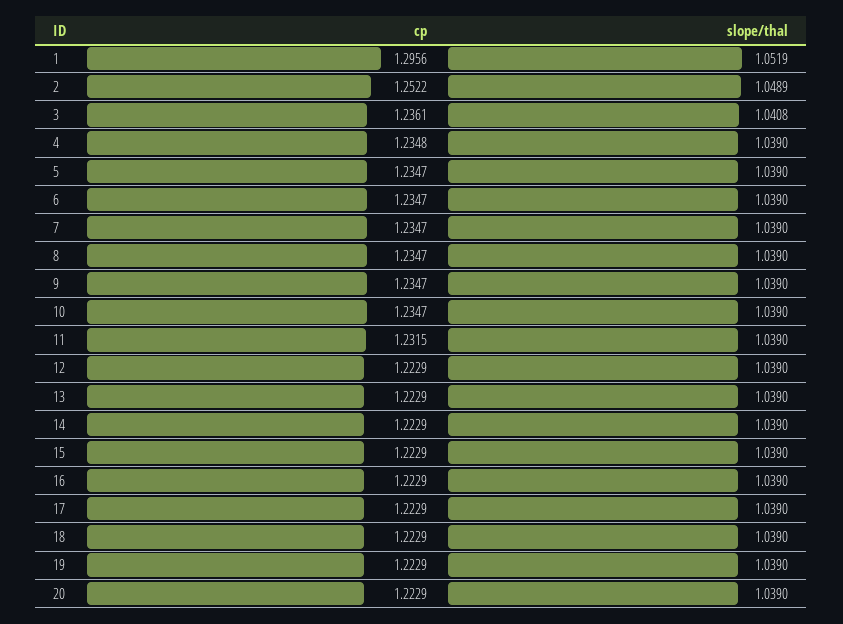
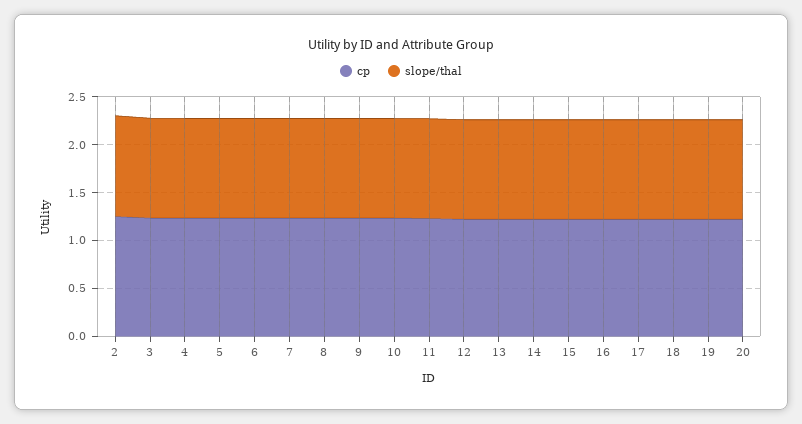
cp, 1: 1.2956 -> none
slope/thal, 1: 1.0519 -> none

